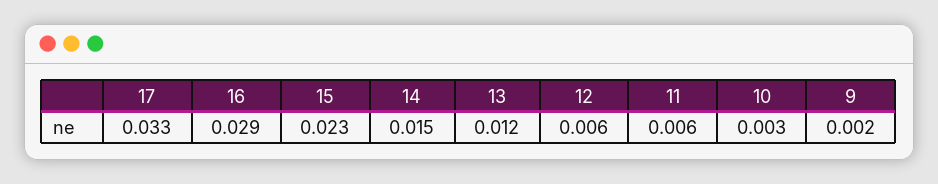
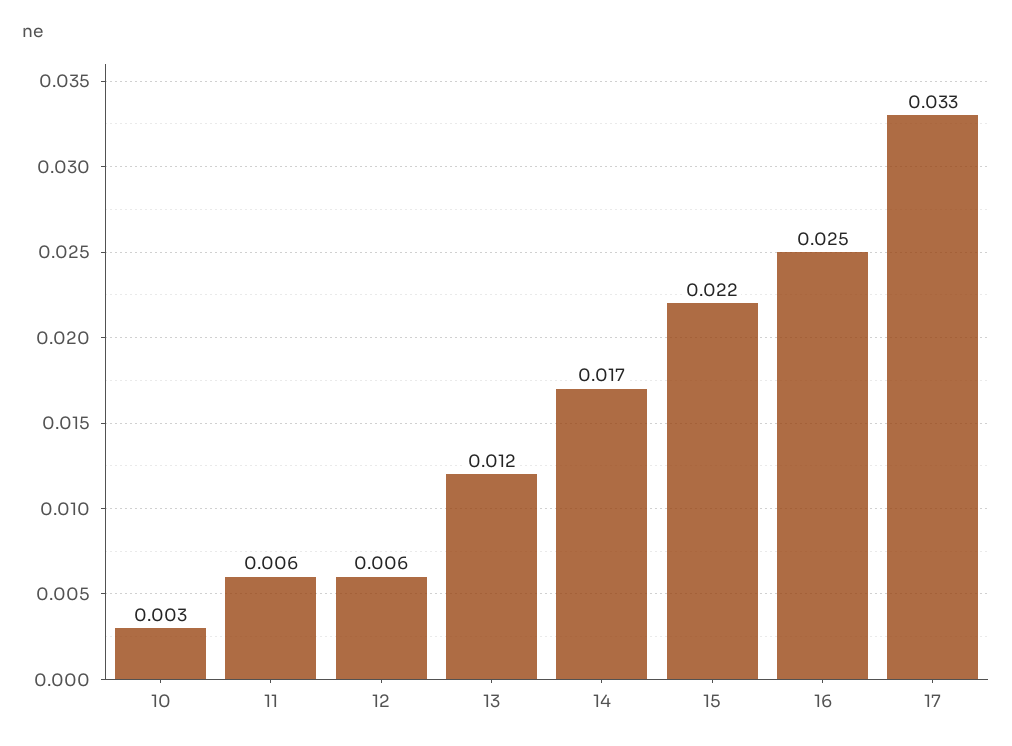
16: 0.029 -> 0.025
15: 0.023 -> 0.022
14: 0.015 -> 0.017
9: 0.002 -> none

